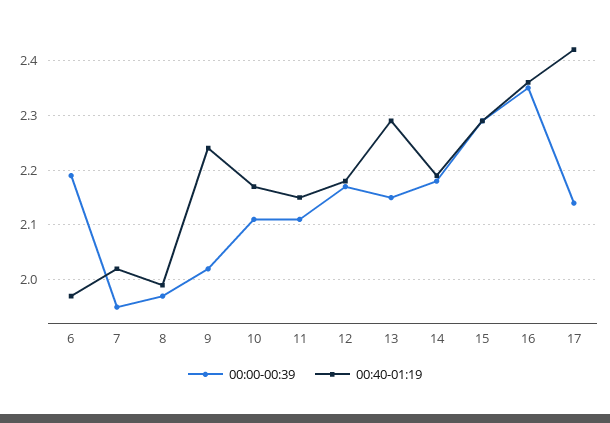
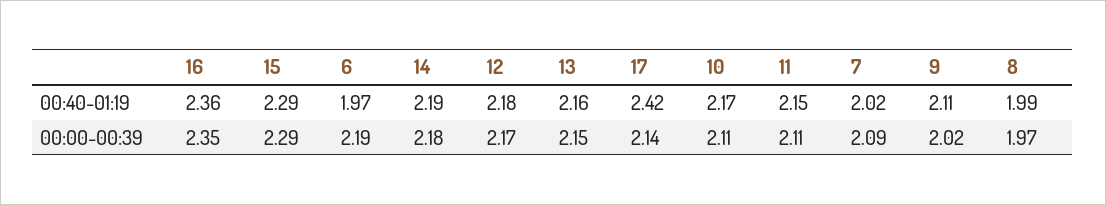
00:00-00:39, 7: 1.95 -> 2.09
00:40-01:19, 9: 2.25 -> 2.11
00:40-01:19, 13: 2.3 -> 2.16

